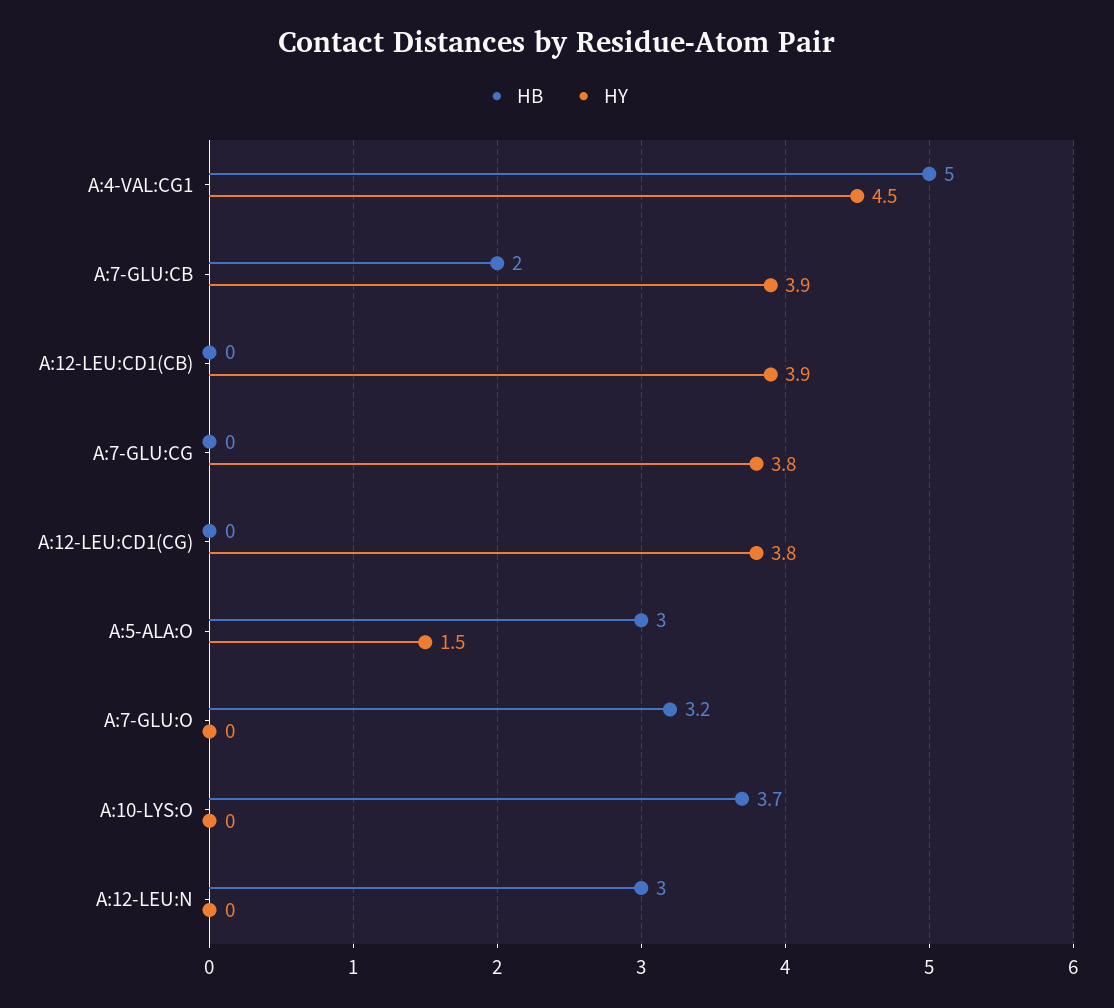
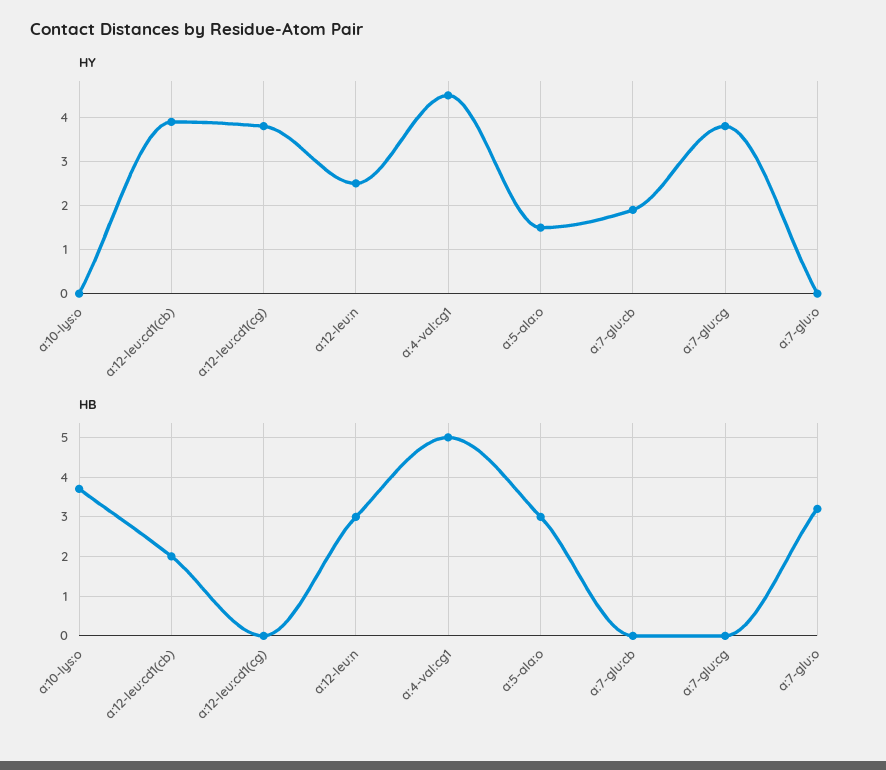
HB, A:7-GLU:CB: 2 -> 0
HY, A:7-GLU:CB: 3.9 -> 2
HB, A:12-LEU:CD1(CB): 0 -> 2
HY, A:12-LEU:N: 0 -> 2.5

